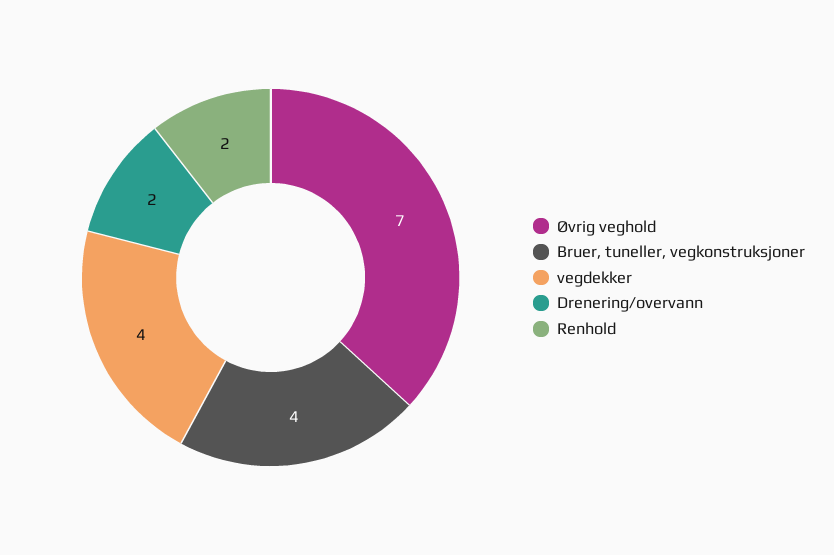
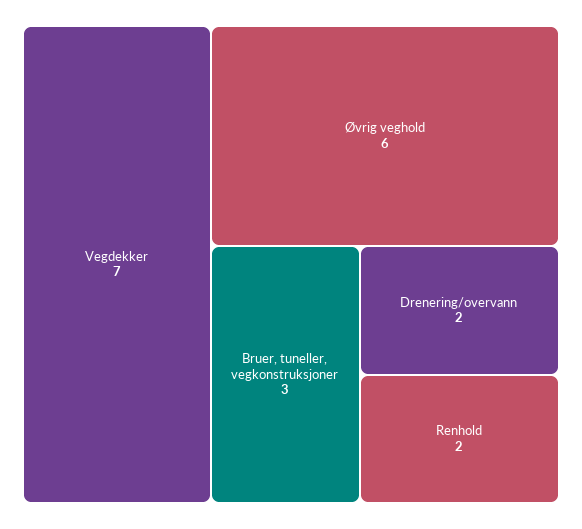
Øvrig veghold: 7 -> 6
Bruer, tuneller, vegkonstruksjoner: 4 -> 3
vegdekker: 4 -> 7

